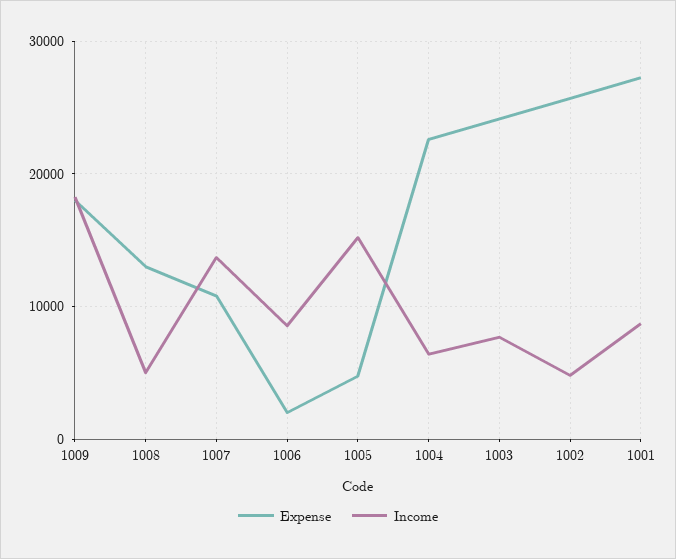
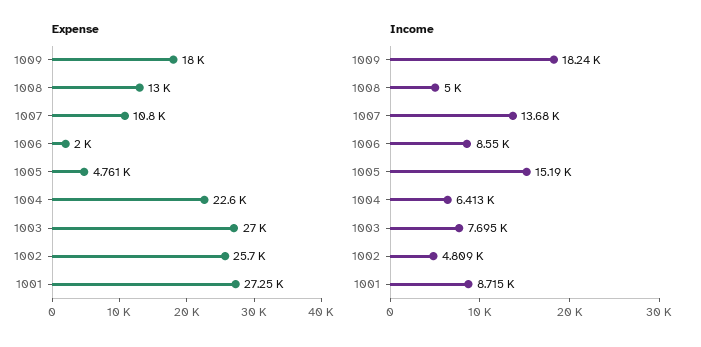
Expense, 1003: 24000 -> 27000

